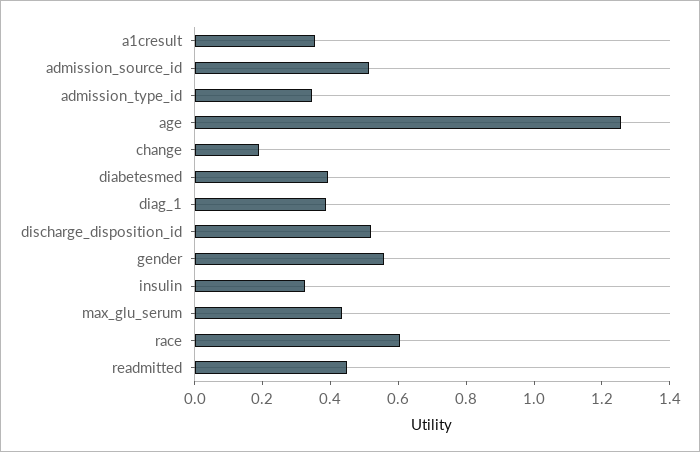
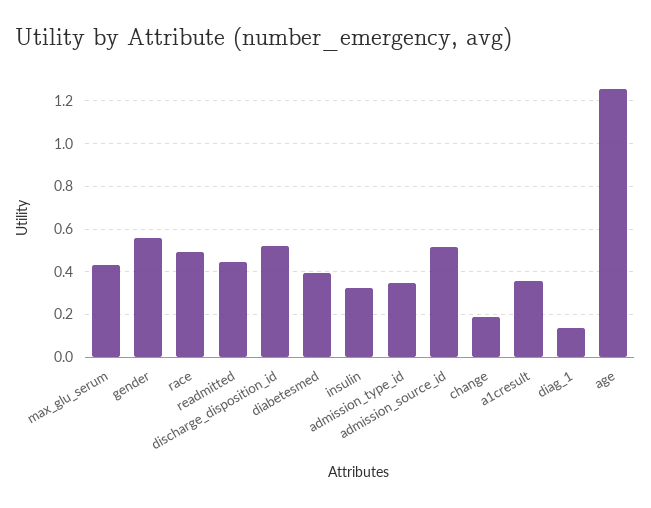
diag_1: 0.4 -> 0.15
race: 0.6 -> 0.5

